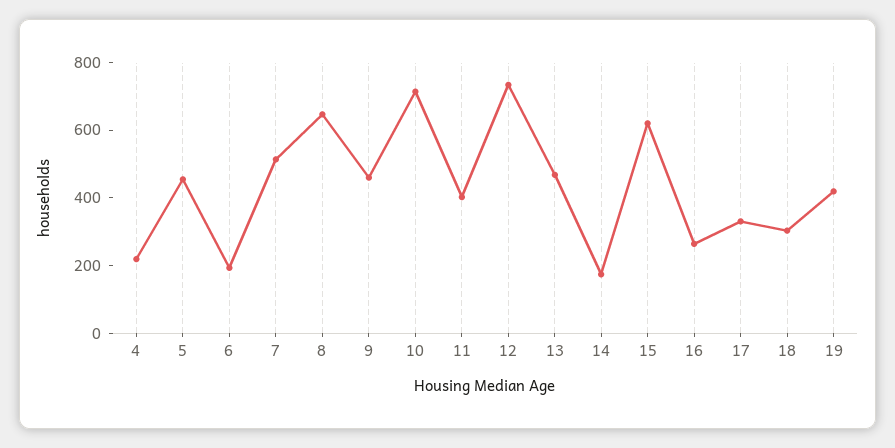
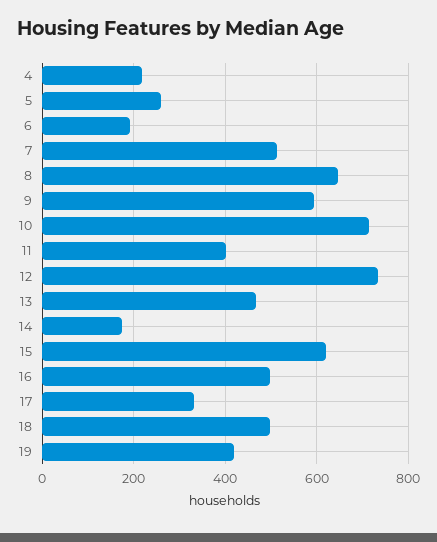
5: 450 -> 260
9: 450 -> 600
16: 250 -> 500
18: 300 -> 500

